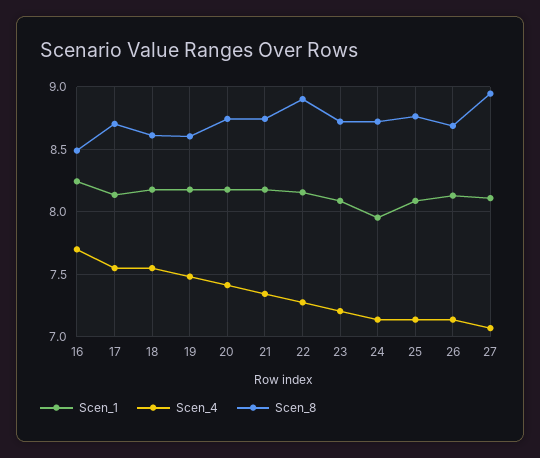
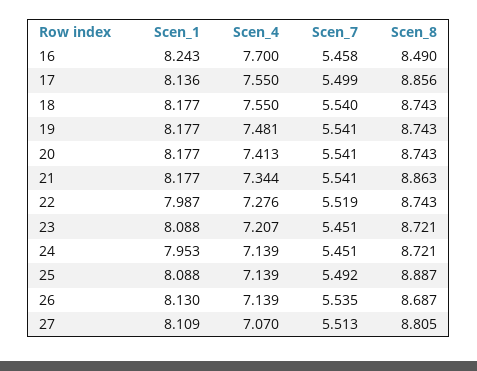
Scen_8, 17: 8.7 -> 8.856
Scen_8, 18: 8.6 -> 8.743
Scen_8, 19: 8.6 -> 8.743
Scen_8, 21: 8.75 -> 8.863
Scen_1, 22: 8.15 -> 7.987
Scen_8, 22: 8.9 -> 8.743
Scen_8, 25: 8.75 -> 8.887
Scen_8, 27: 8.95 -> 8.805
Scen_7, 16: none -> 5.458
Scen_7, 17: none -> 5.499
Scen_7, 18: none -> 5.54
Scen_7, 19: none -> 5.541
Scen_7, 20: none -> 5.541
Scen_7, 21: none -> 5.541
Scen_7, 22: none -> 5.519
Scen_7, 23: none -> 5.451
Scen_7, 24: none -> 5.451
Scen_7, 25: none -> 5.492
Scen_7, 26: none -> 5.535
Scen_7, 27: none -> 5.513

